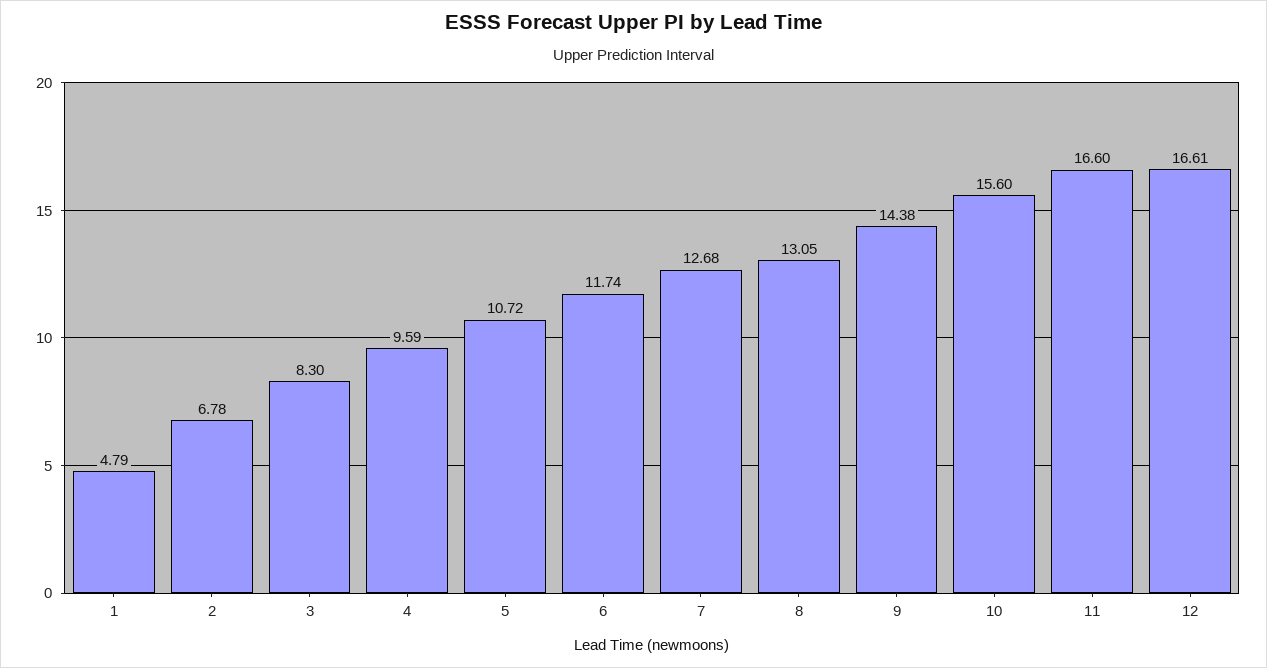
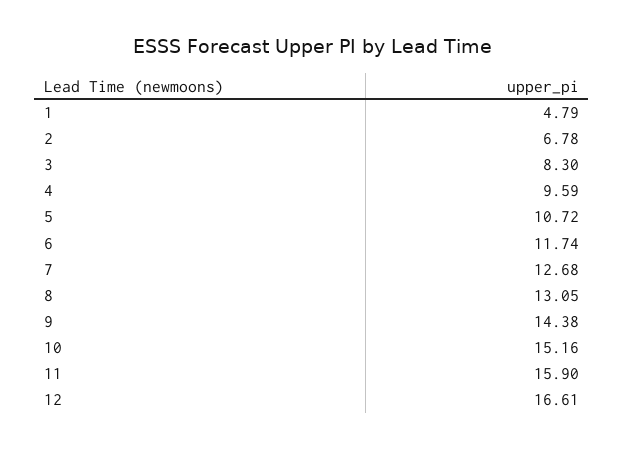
10: 15.6 -> 15.16
11: 16.6 -> 15.9

